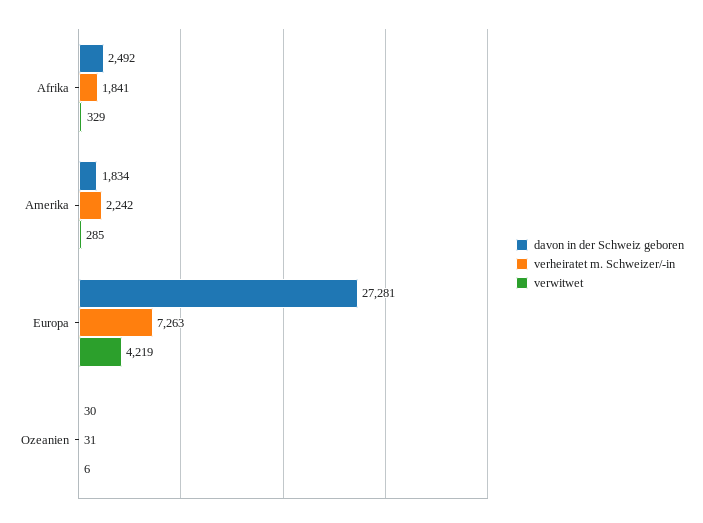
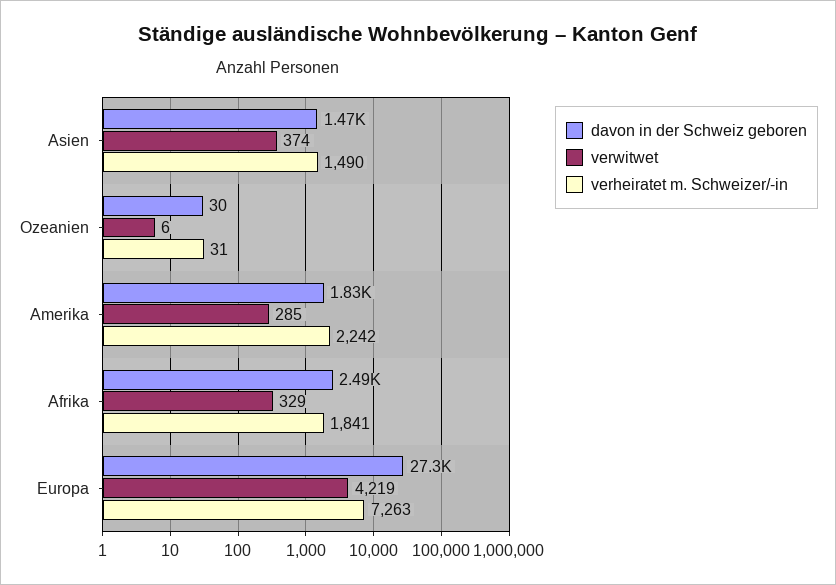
davon in der Schweiz geboren, Asien: none -> 1470
verwitwet, Asien: none -> 374
verheiratet m. Schweizer/-in, Asien: none -> 1490

